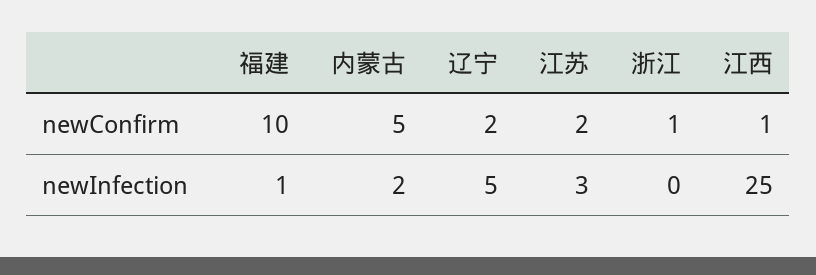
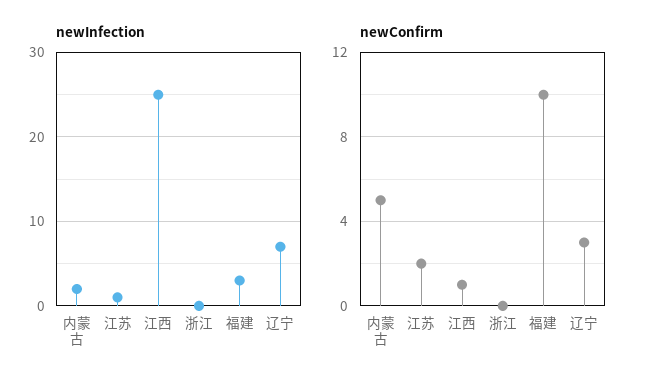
newConfirm, 辽宁: 2 -> 3
newConfirm, 浙江: 1 -> 0
newInfection, 福建: 1 -> 3
newInfection, 辽宁: 5 -> 7
newInfection, 江苏: 3 -> 1

